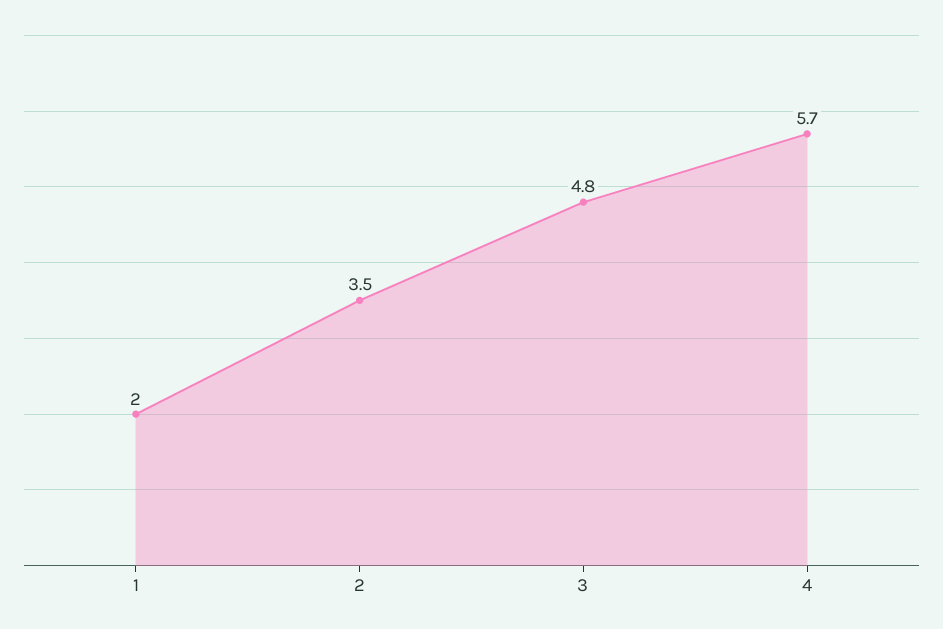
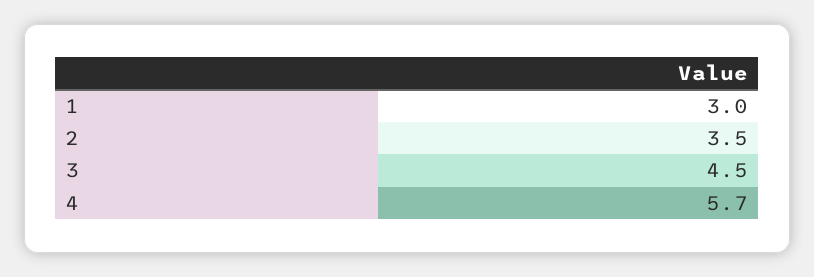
1: 2 -> 3
3: 4.8 -> 4.5

